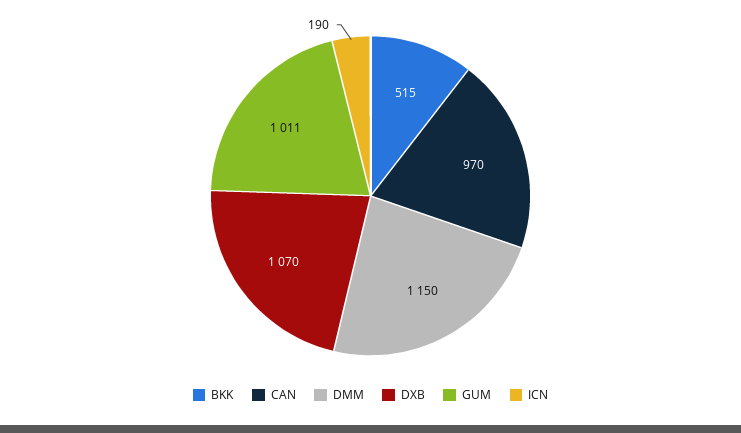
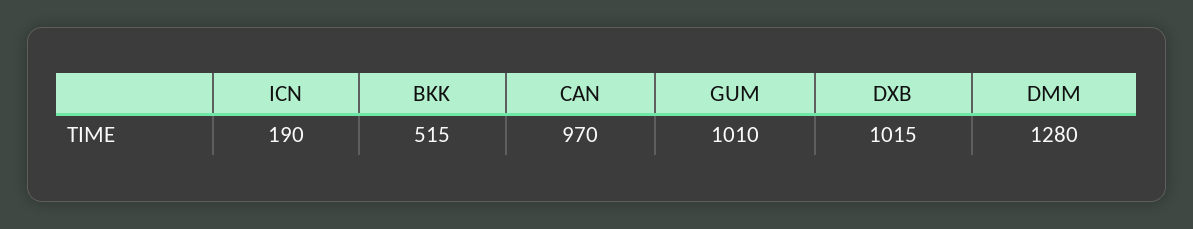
DMM: 1150 -> 1280
DXB: 1070 -> 1015
GUM: 1011 -> 1010

